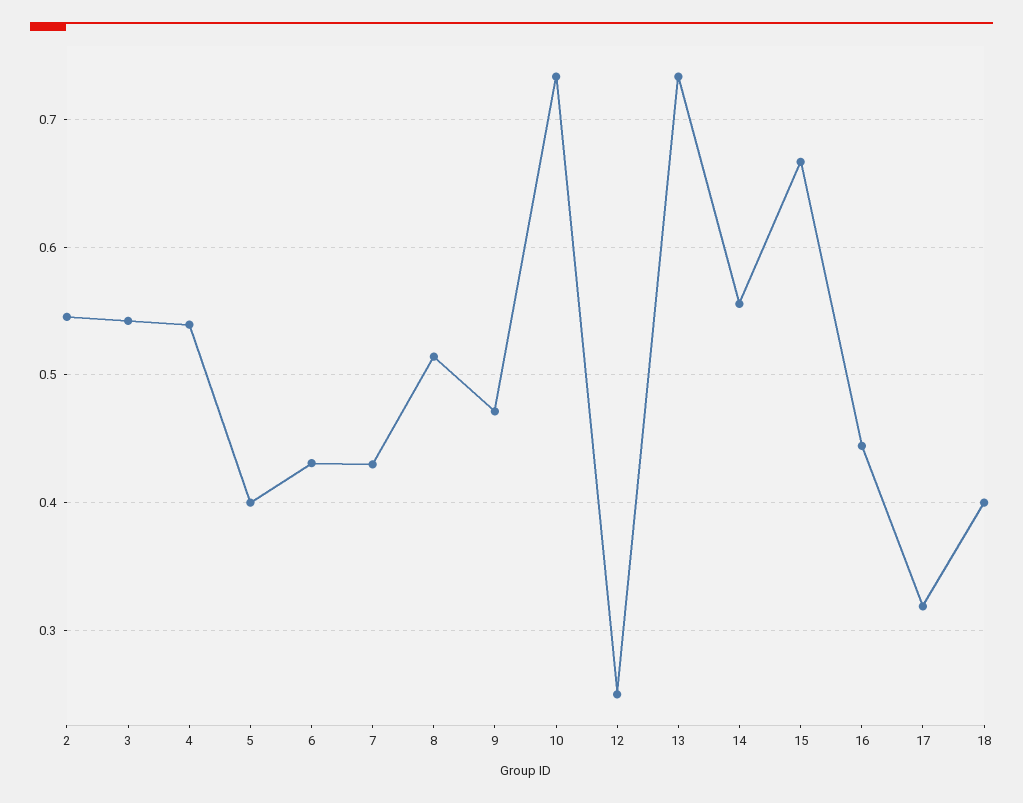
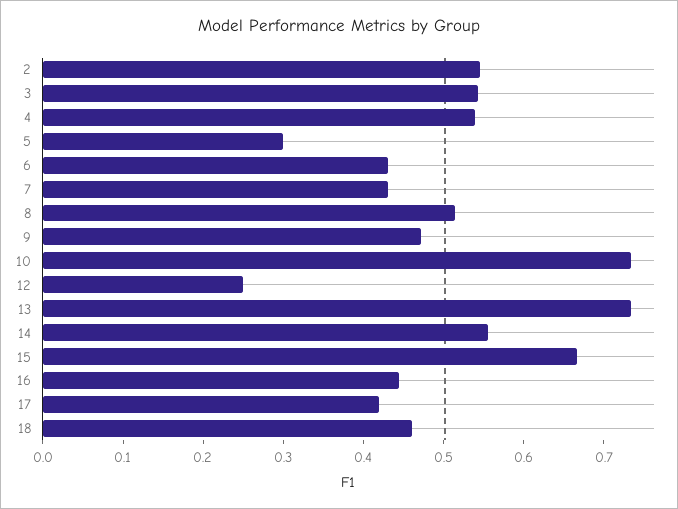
5: 0.4 -> 0.3
17: 0.32 -> 0.42
18: 0.4 -> 0.46

